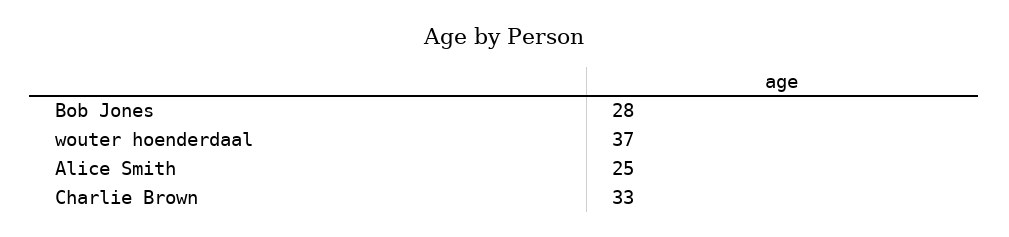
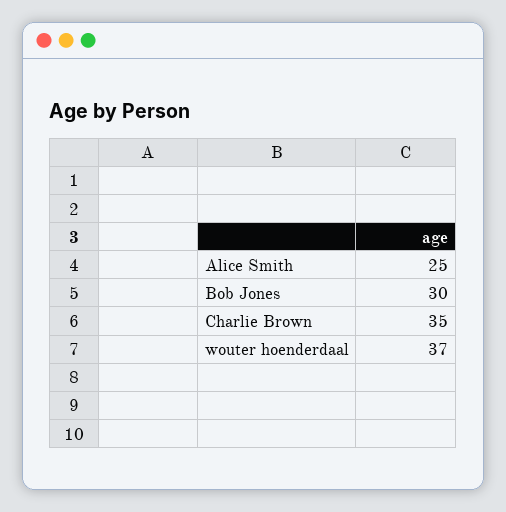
Bob Jones: 28 -> 30
Charlie Brown: 33 -> 35

